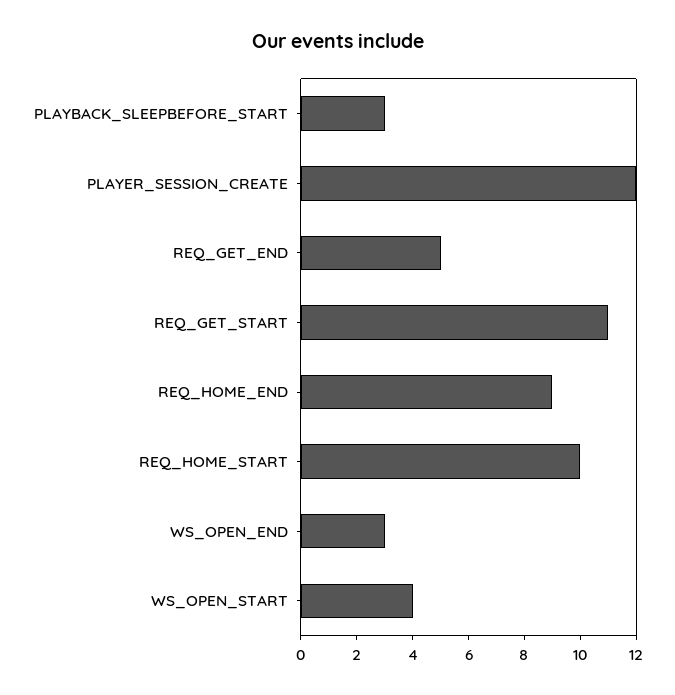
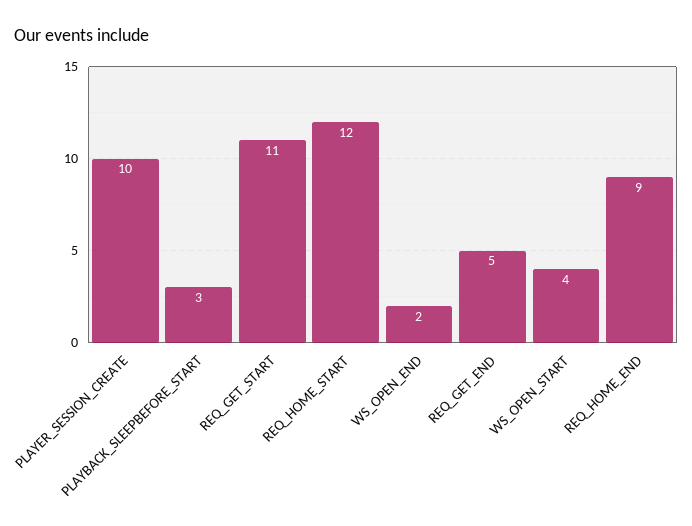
PLAYER_SESSION_CREATE: 12 -> 10
REQ_HOME_START: 10 -> 12
WS_OPEN_END: 3 -> 2

